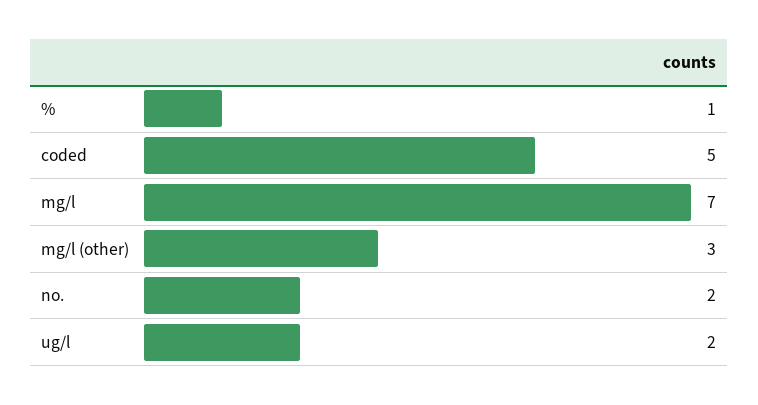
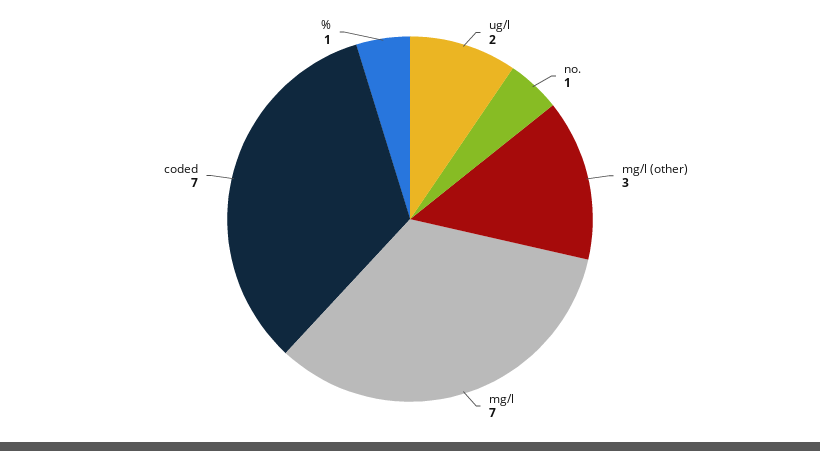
coded: 5 -> 7
no.: 2 -> 1

